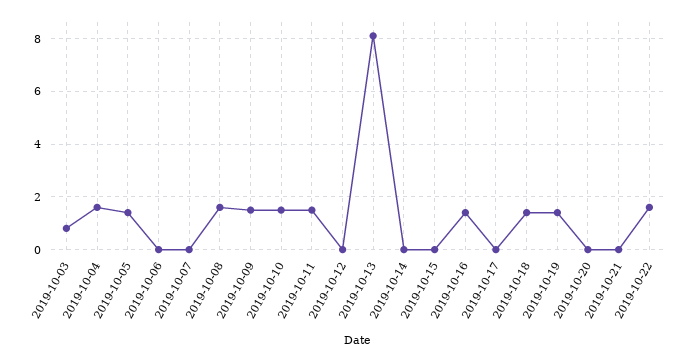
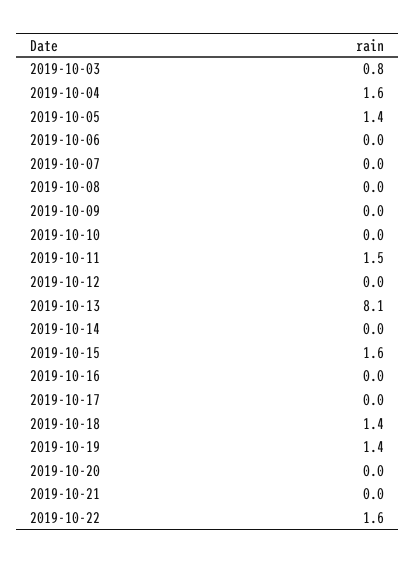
2019-10-08: 1.5 -> 0
2019-10-09: 1.5 -> 0
2019-10-10: 1.5 -> 0
2019-10-15: 0 -> 1.6
2019-10-16: 1.5 -> 0

